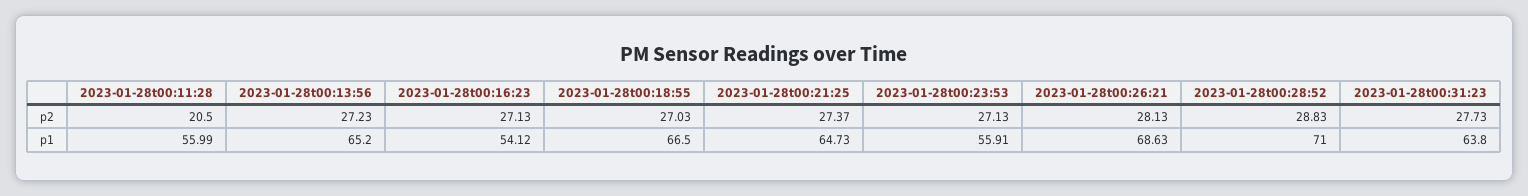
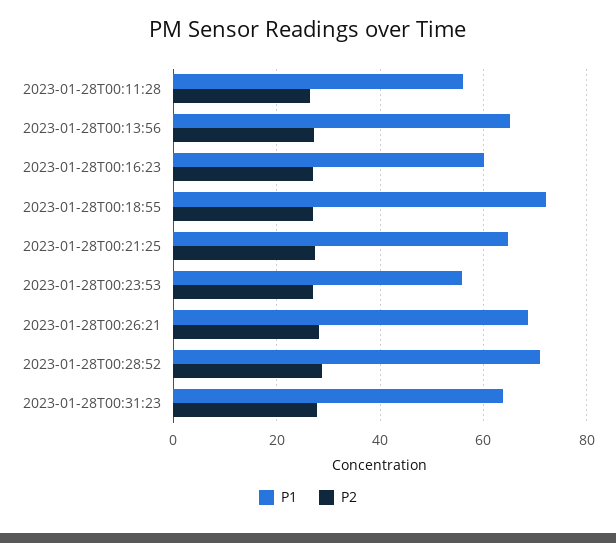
p2, 2023-01-28t00:11:28: 20.5 -> 26
p1, 2023-01-28t00:16:23: 54.12 -> 60
p1, 2023-01-28t00:18:55: 66.5 -> 72

